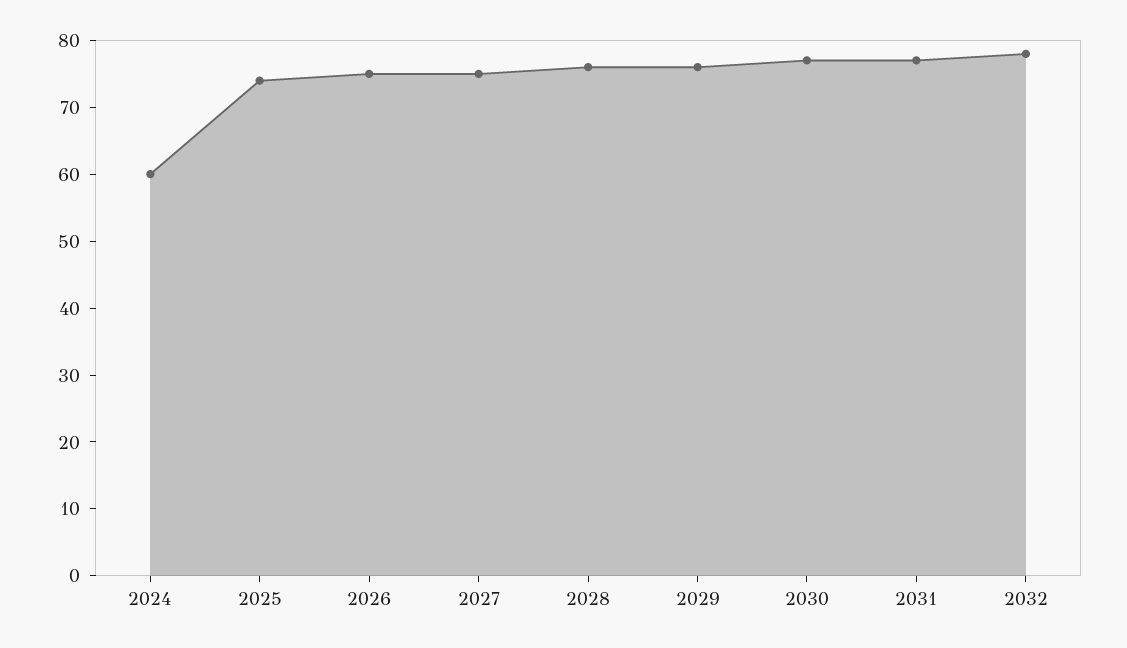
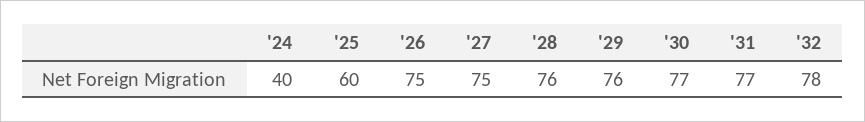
2024: 60 -> 40
2025: 75 -> 60

